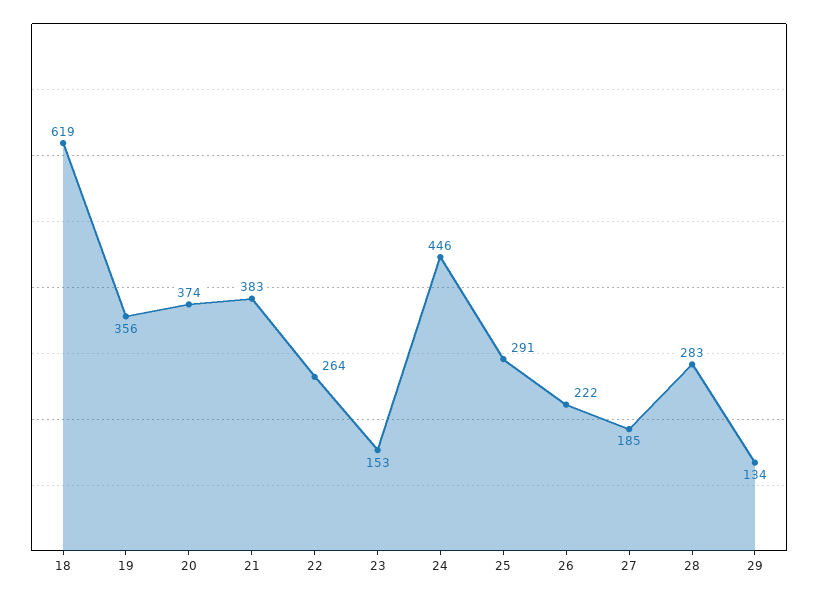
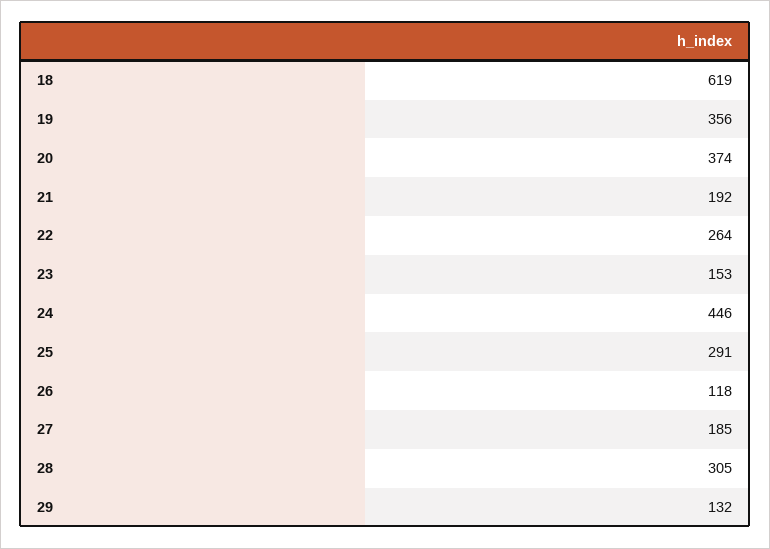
21: 383 -> 192
26: 222 -> 118
28: 283 -> 305
29: 134 -> 132

